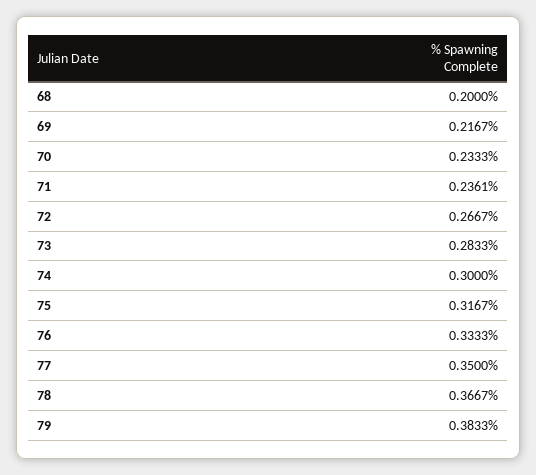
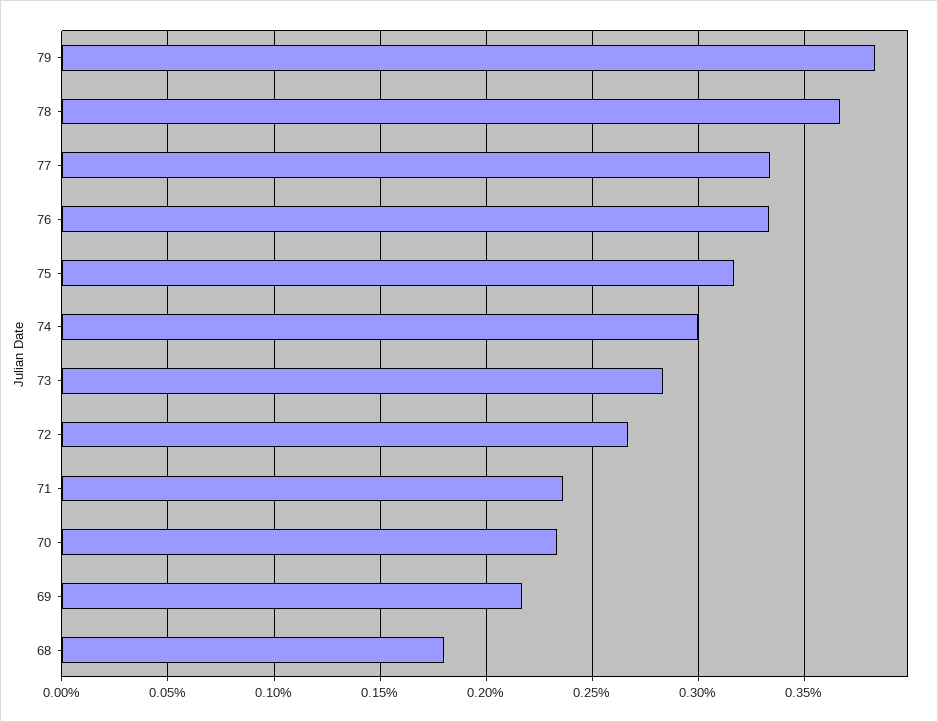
68: 0.2 -> 0.18
77: 0.35 -> 0.335

